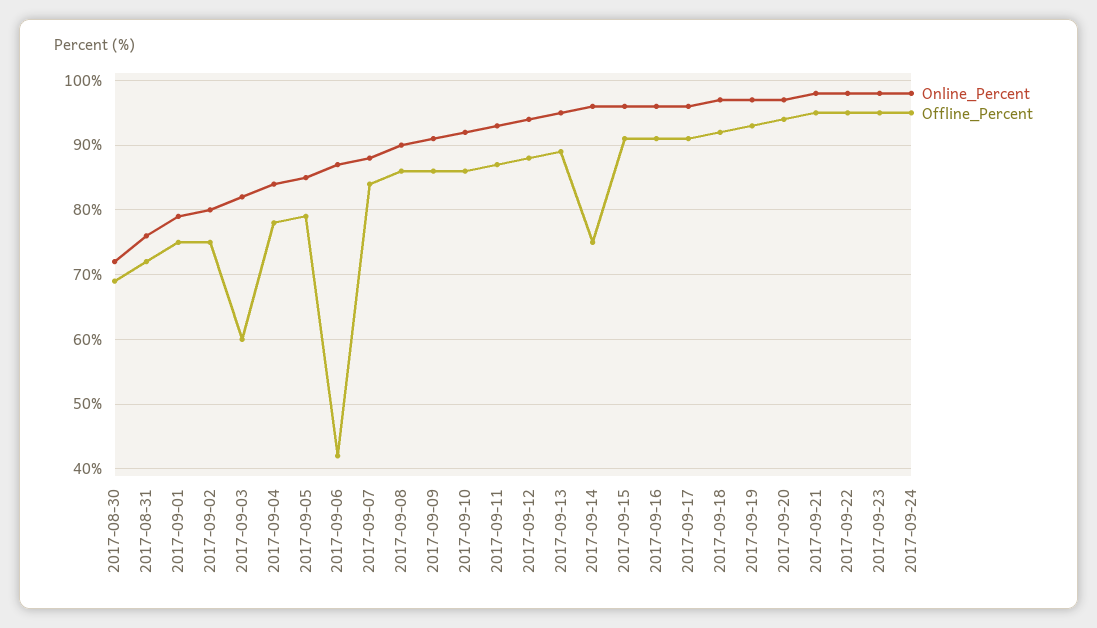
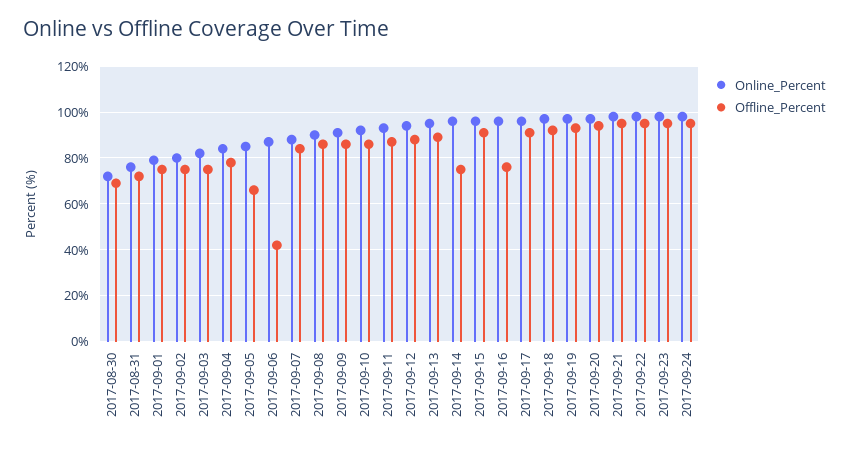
Offline_Percent, 2017-09-03: 60 -> 75
Offline_Percent, 2017-09-05: 79 -> 65
Offline_Percent, 2017-09-16: 91 -> 75

